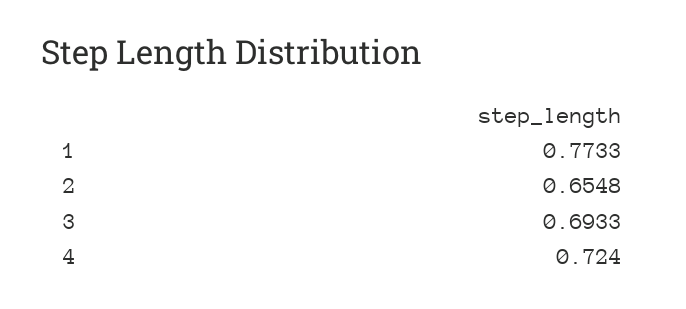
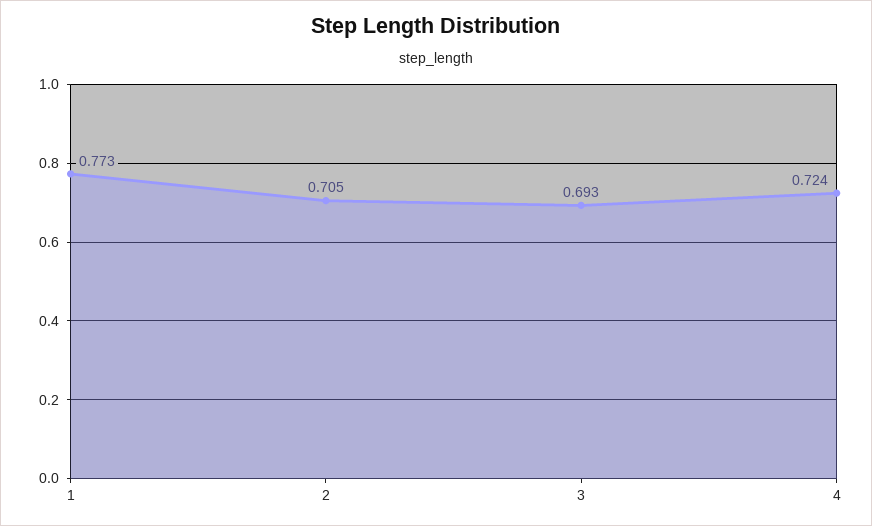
2: 0.6548 -> 0.705

